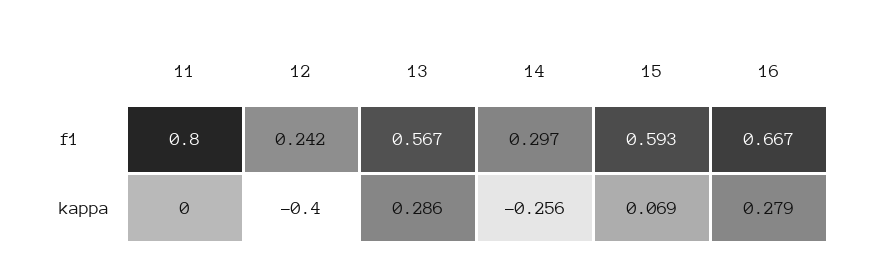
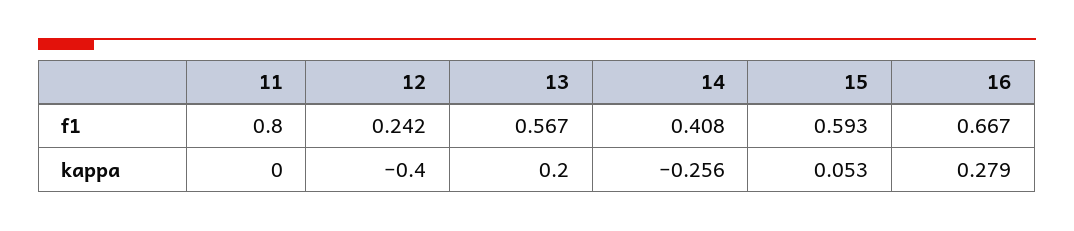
14, f1: 0.297 -> 0.408
13, kappa: 0.286 -> 0.2
15, kappa: 0.069 -> 0.053

